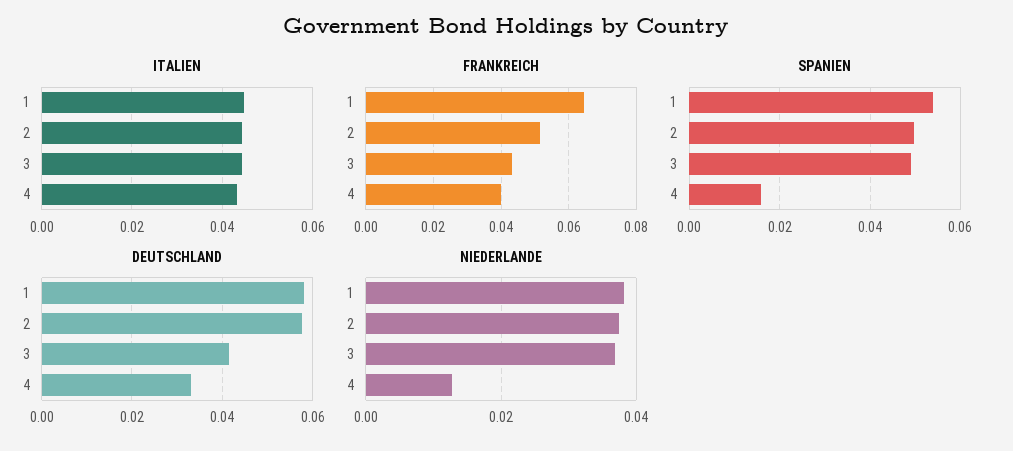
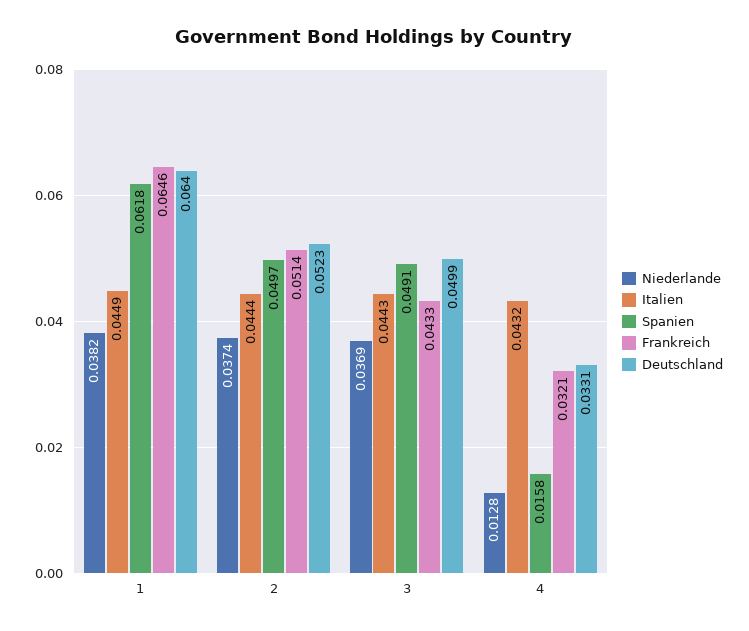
FRANKREICH, 4: 0.04 -> 0.0321
SPANIEN, 1: 0.054 -> 0.0618
DEUTSCHLAND, 1: 0.058 -> 0.064
DEUTSCHLAND, 2: 0.058 -> 0.0523
DEUTSCHLAND, 3: 0.042 -> 0.0499

